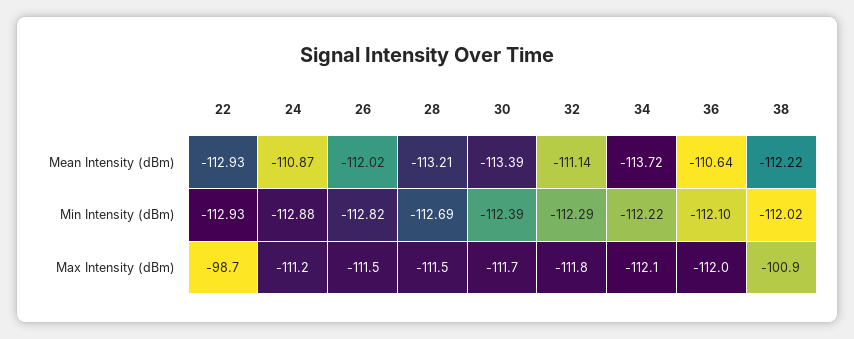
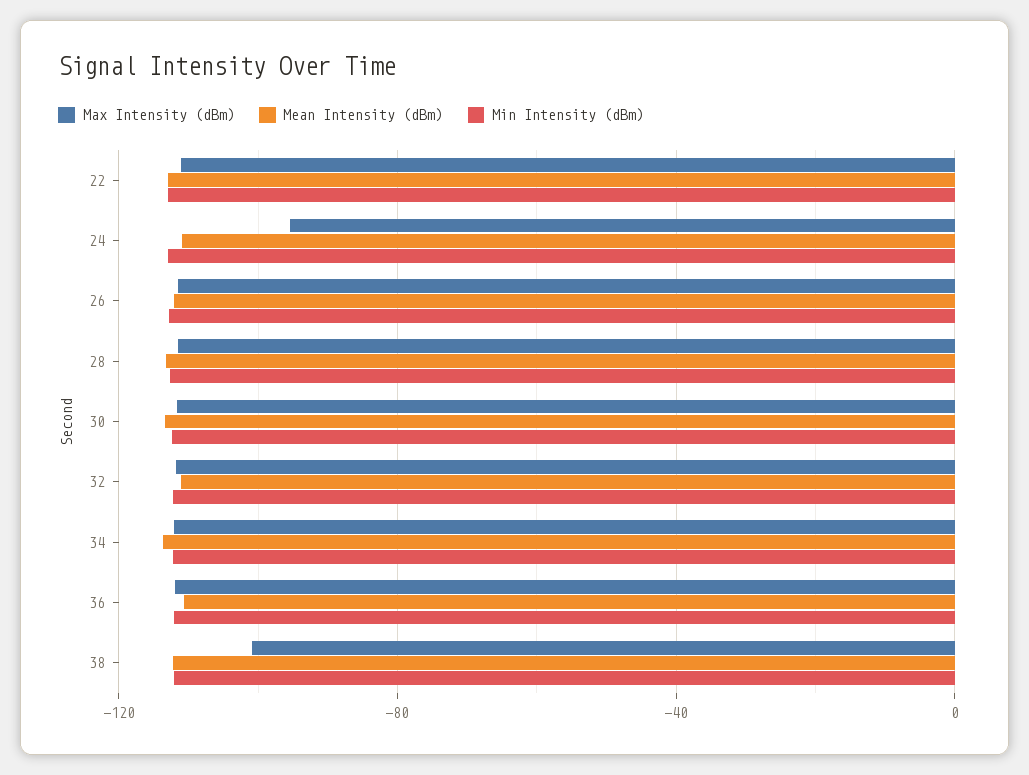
Max Intensity (dBm), 22: -98.7 -> -110
Max Intensity (dBm), 24: -111.2 -> -95

